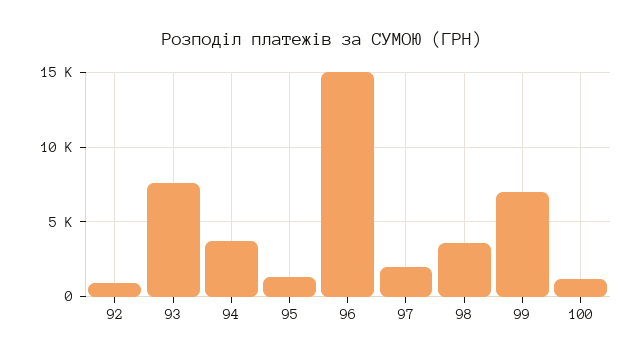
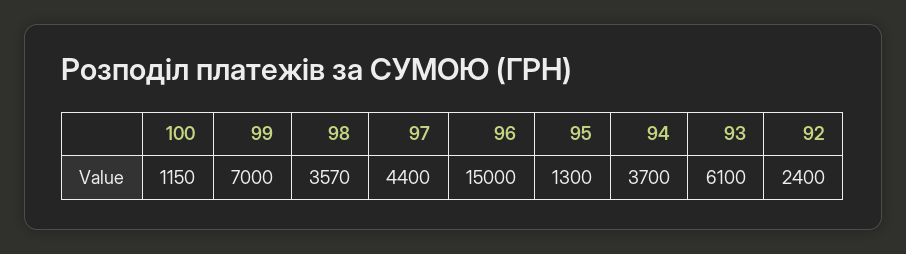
92: 1000 -> 2400
93: 7500 -> 6100
97: 2000 -> 4400

